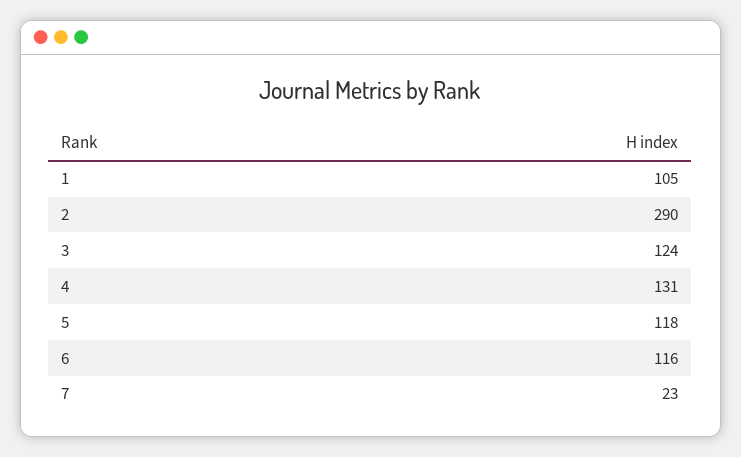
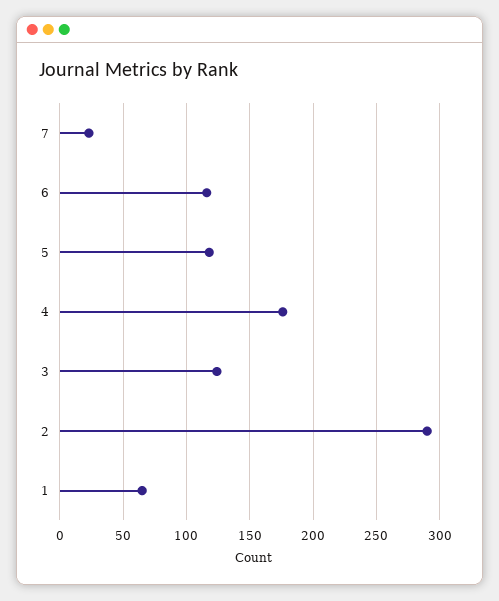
1: 105 -> 65
4: 131 -> 175

